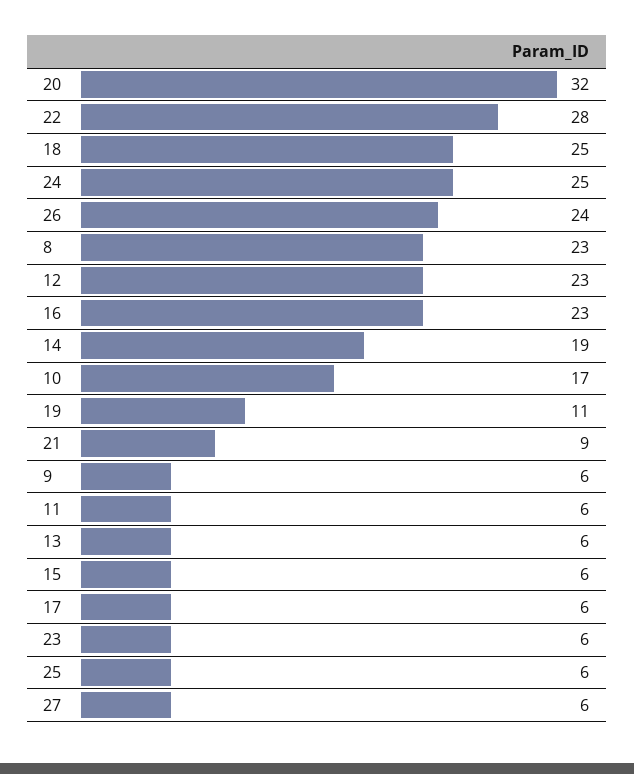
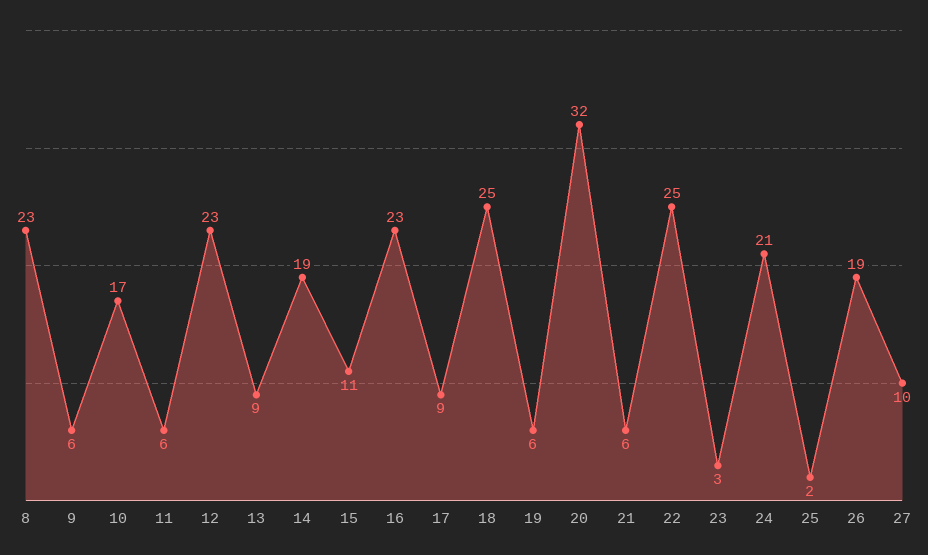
22: 28 -> 25
24: 25 -> 21
26: 24 -> 19
19: 11 -> 6
21: 9 -> 6
13: 6 -> 9
15: 6 -> 11
17: 6 -> 9
23: 6 -> 3
25: 6 -> 2
27: 6 -> 10

